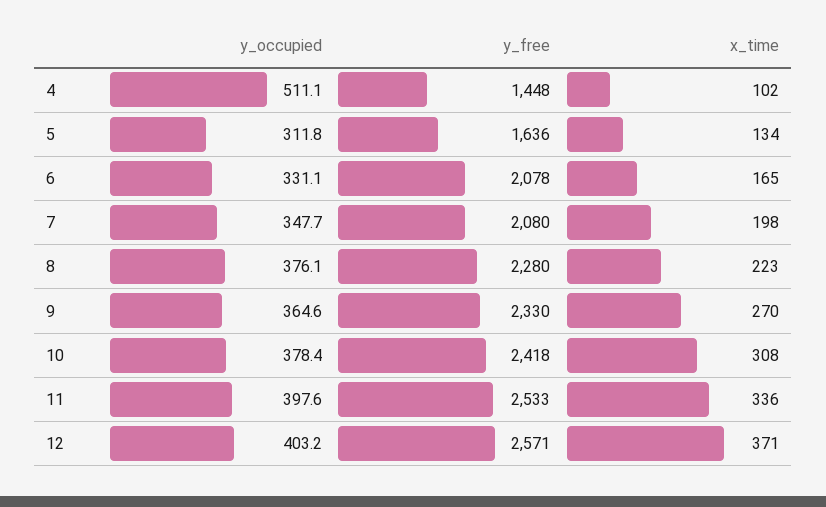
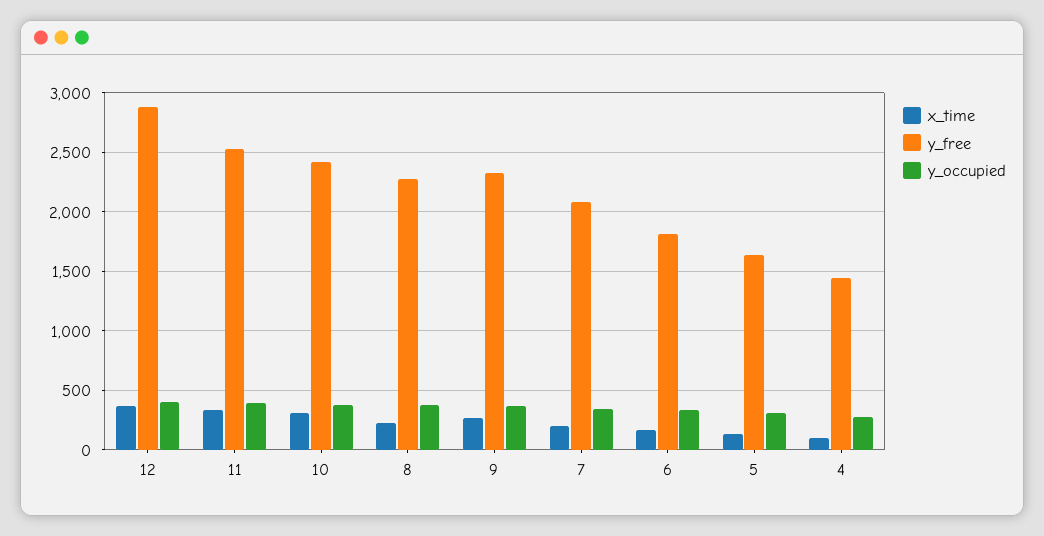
y_occupied, 4: 511.1 -> 300
y_free, 6: 2078 -> 1800
y_free, 12: 2571 -> 2900

